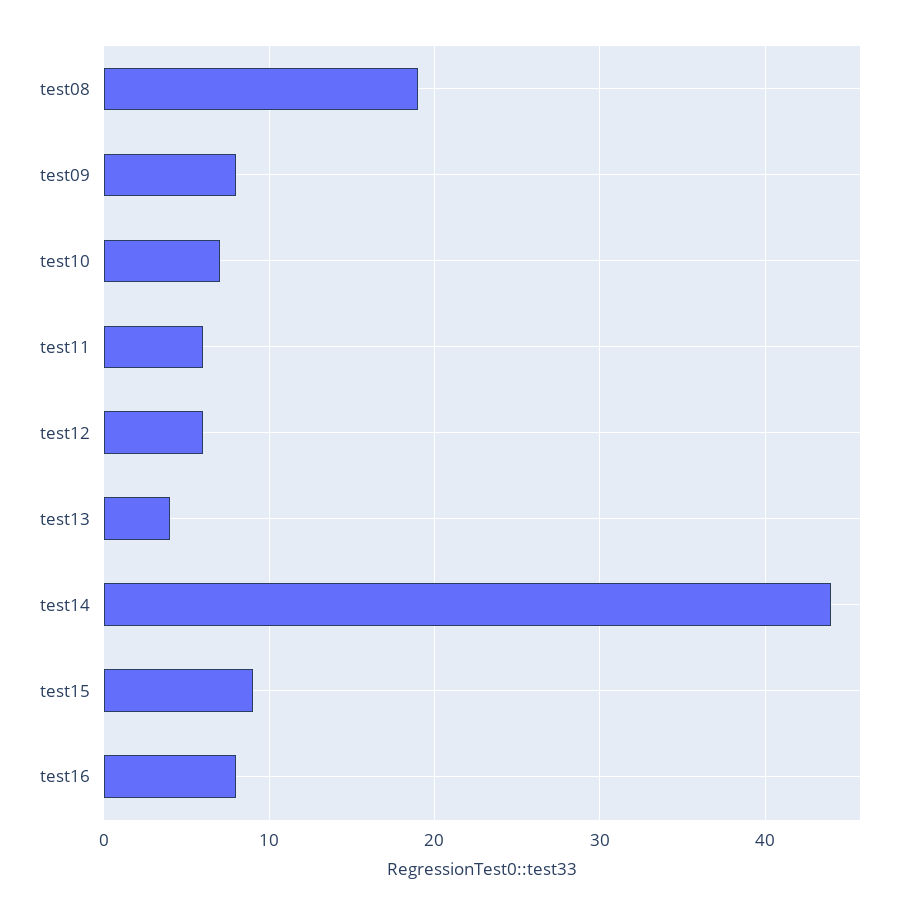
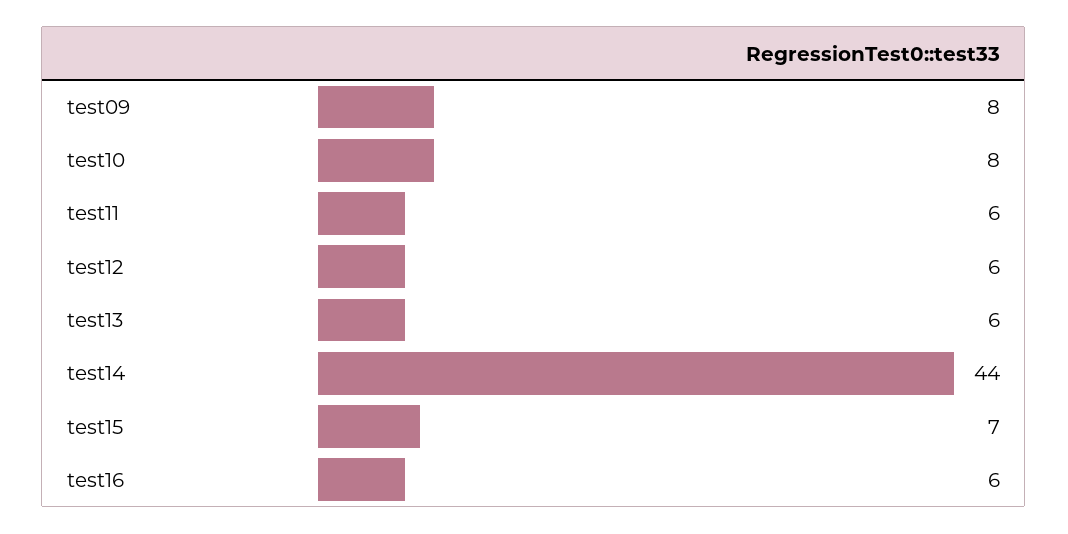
test08: 19 -> none
test10: 7 -> 8
test13: 4 -> 6
test15: 9 -> 7
test16: 8 -> 6

